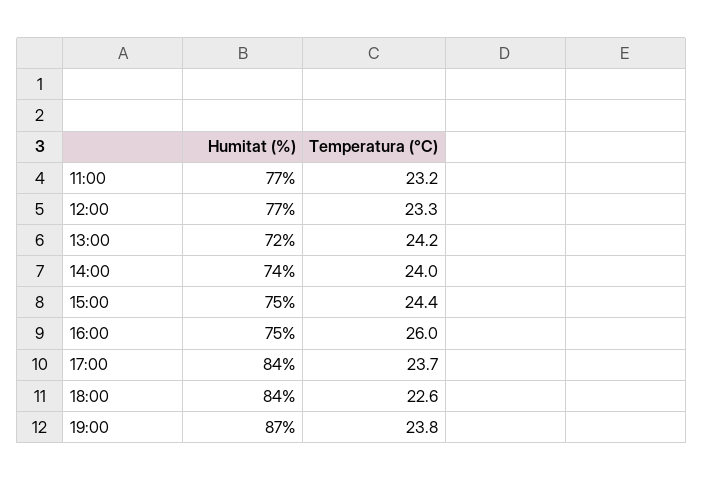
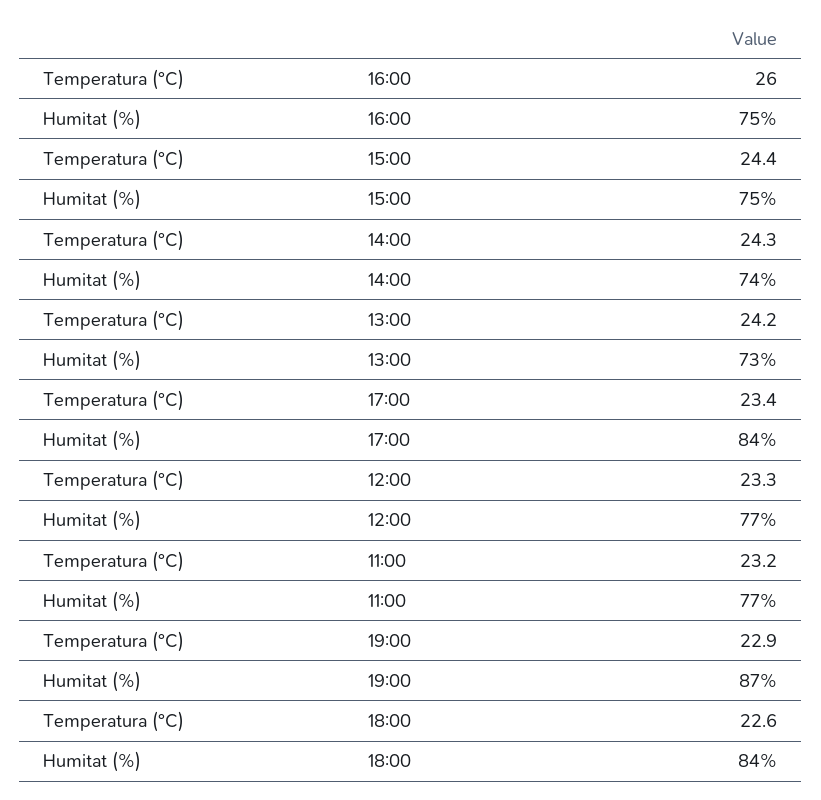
Humitat (%), 13:00: 72 -> 73
Temperatura (°C), 14:00: 24 -> 24.3
Temperatura (°C), 17:00: 23.7 -> 23.4
Temperatura (°C), 19:00: 23.8 -> 22.9

